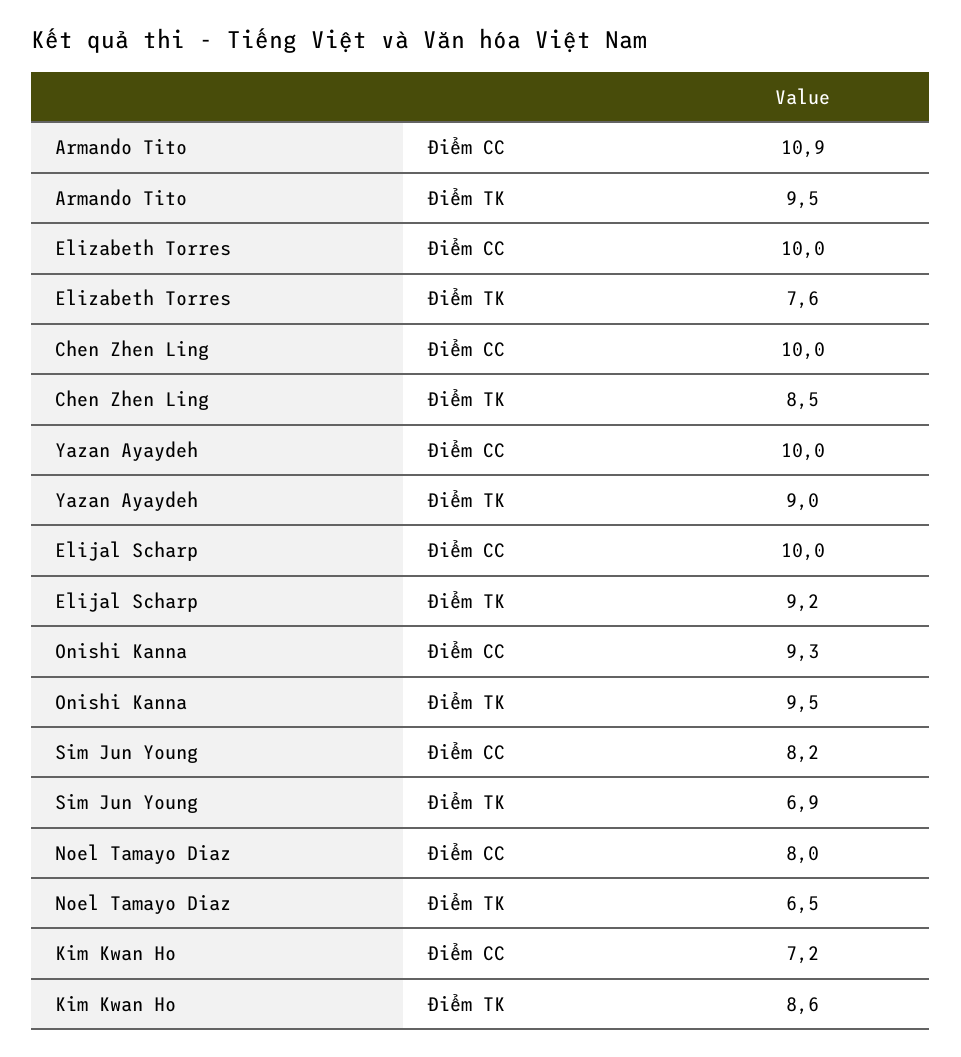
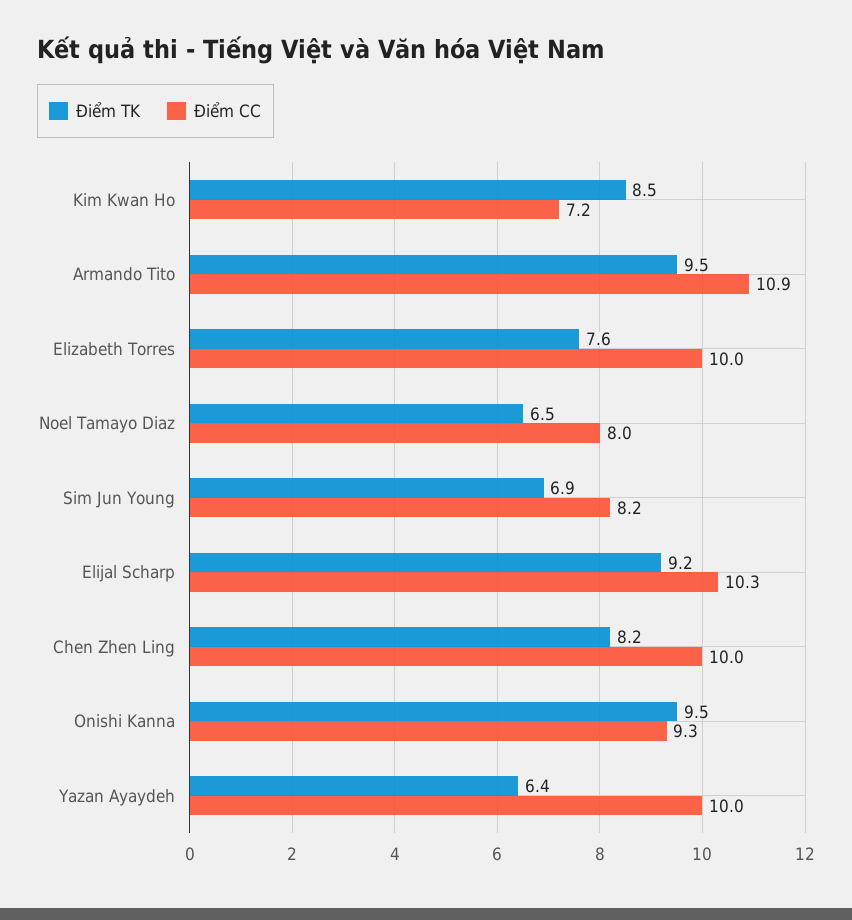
Điểm TK, Chen Zhen Ling: 8.5 -> 8.2
Điểm TK, Yazan Ayaydeh: 9 -> 6.4
Điểm CC, Elijal Scharp: 10 -> 10.3
Điểm TK, Kim Kwan Ho: 8.6 -> 8.5

